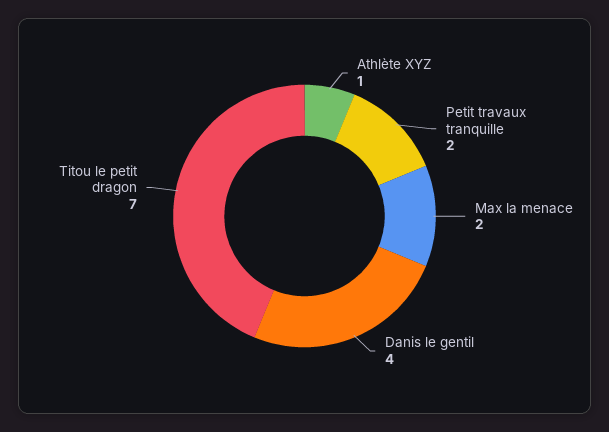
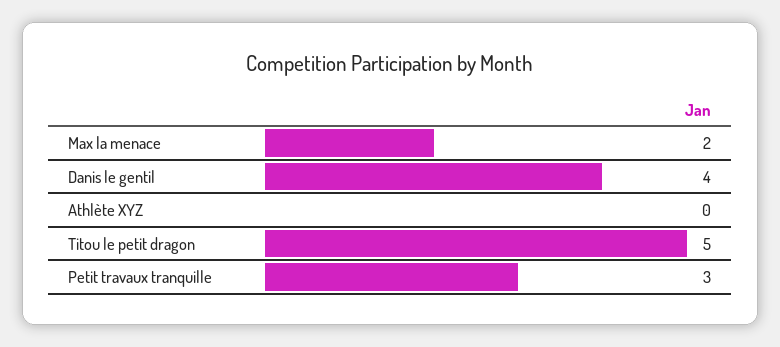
Athlète XYZ: 1 -> 0
Petit travaux tranquille: 2 -> 3
Titou le petit dragon: 7 -> 5

